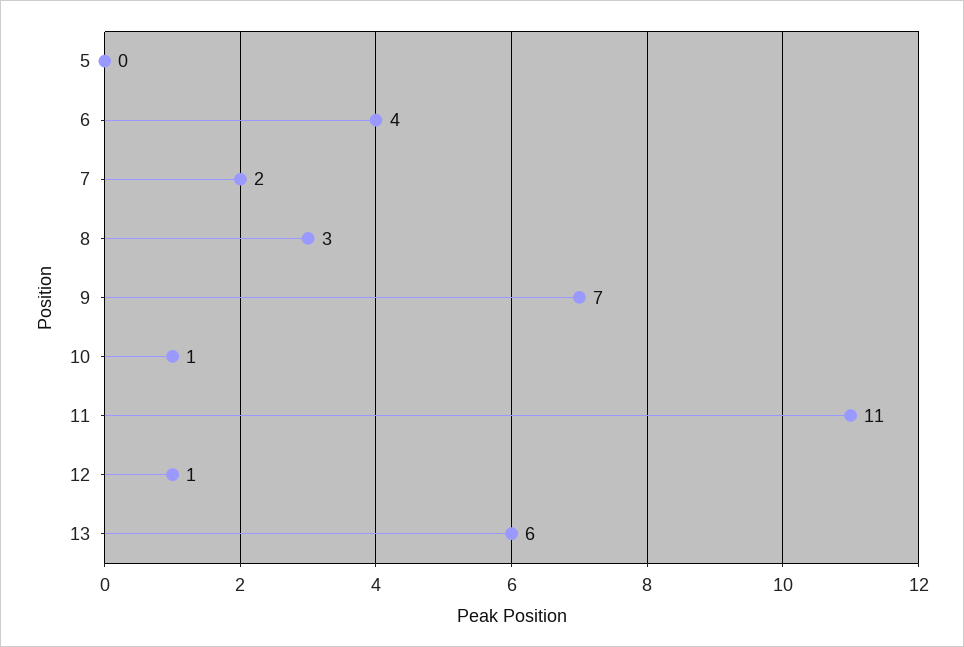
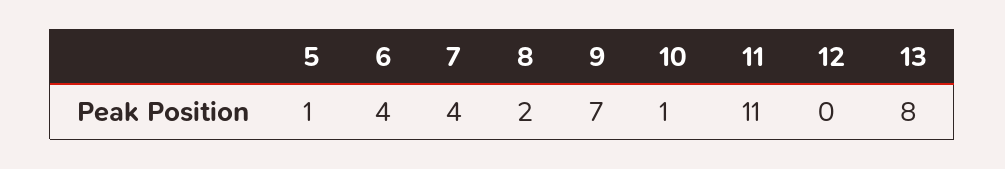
5: 0 -> 1
7: 2 -> 4
8: 3 -> 2
12: 1 -> 0
13: 6 -> 8

